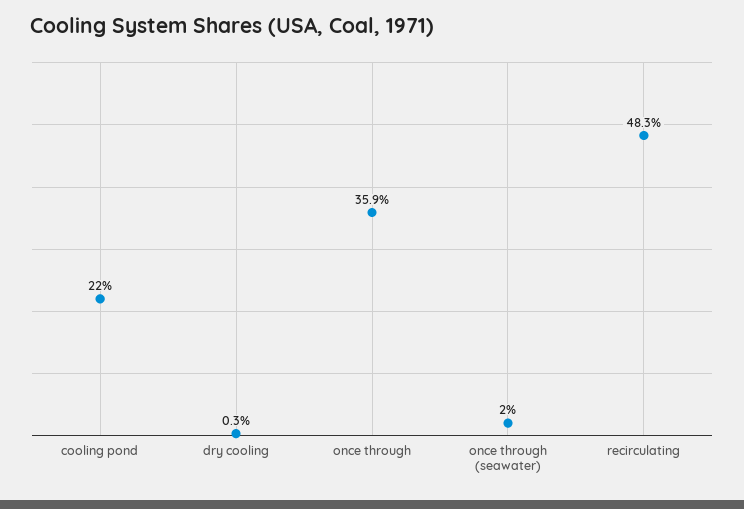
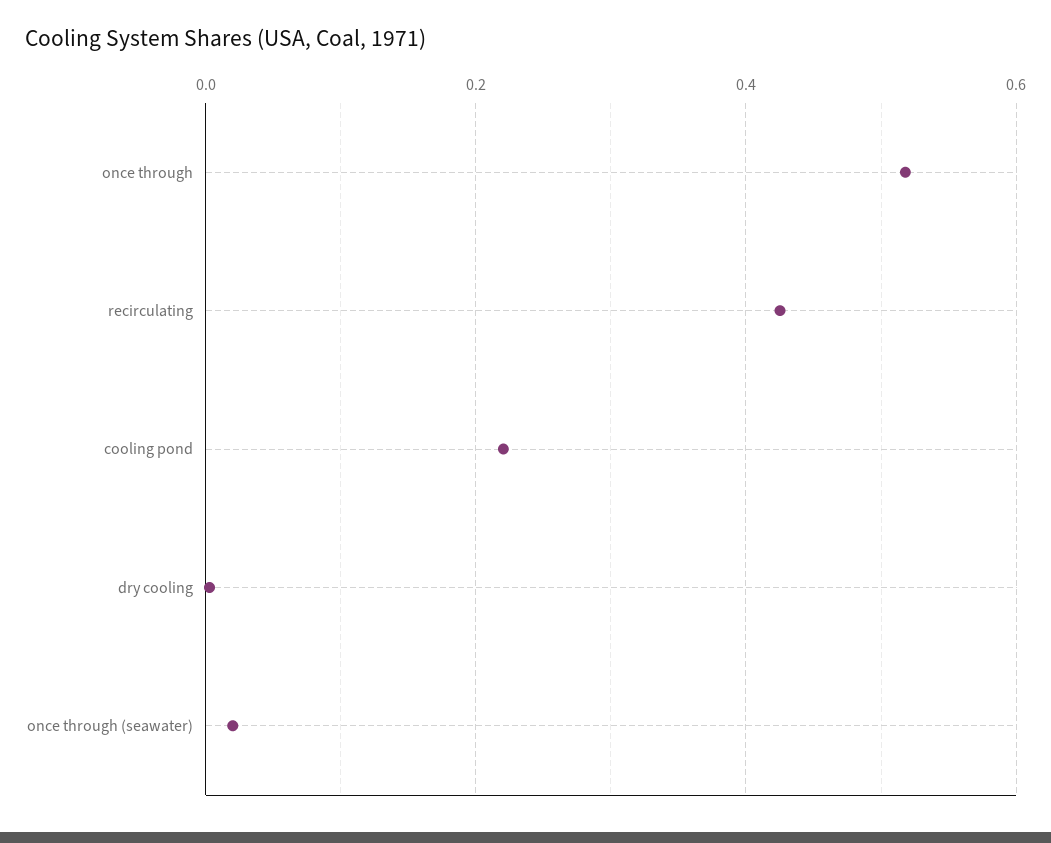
once through: 0.359 -> 0.52
recirculating: 0.483 -> 0.42

